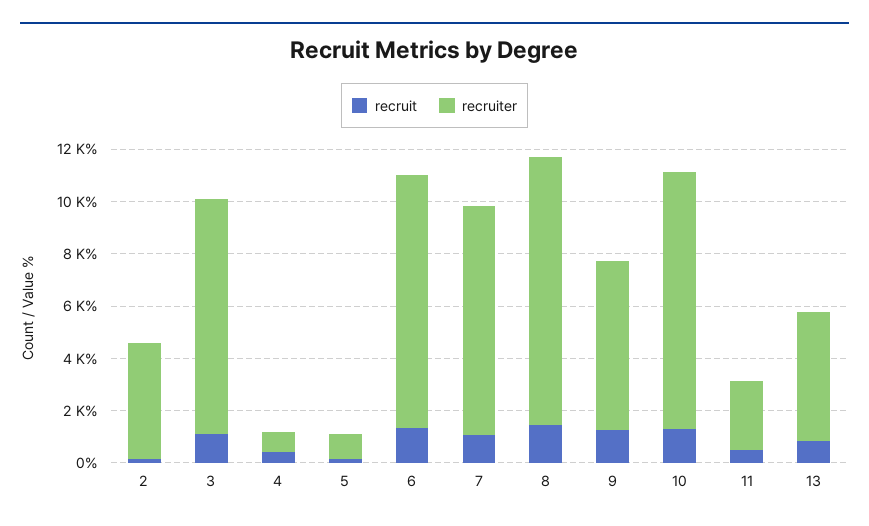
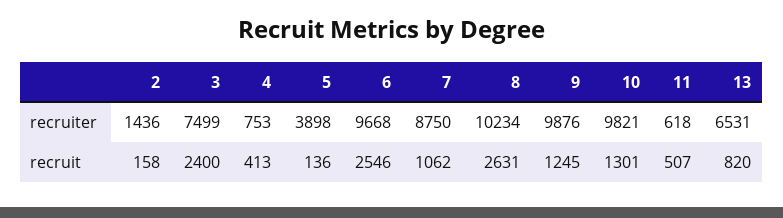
recruiter, 2: 4500 -> 1436
recruit, 3: 1000 -> 2400
recruiter, 3: 9000 -> 7499
recruiter, 5: 1000 -> 3898
recruit, 6: 1500 -> 2546
recruit, 8: 1500 -> 2631
recruiter, 9: 6500 -> 9876
recruiter, 11: 2500 -> 618
recruiter, 13: 5000 -> 6531

